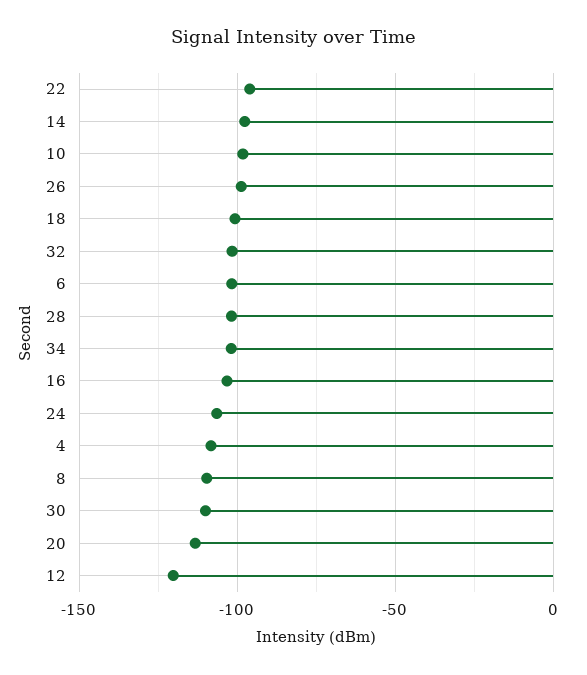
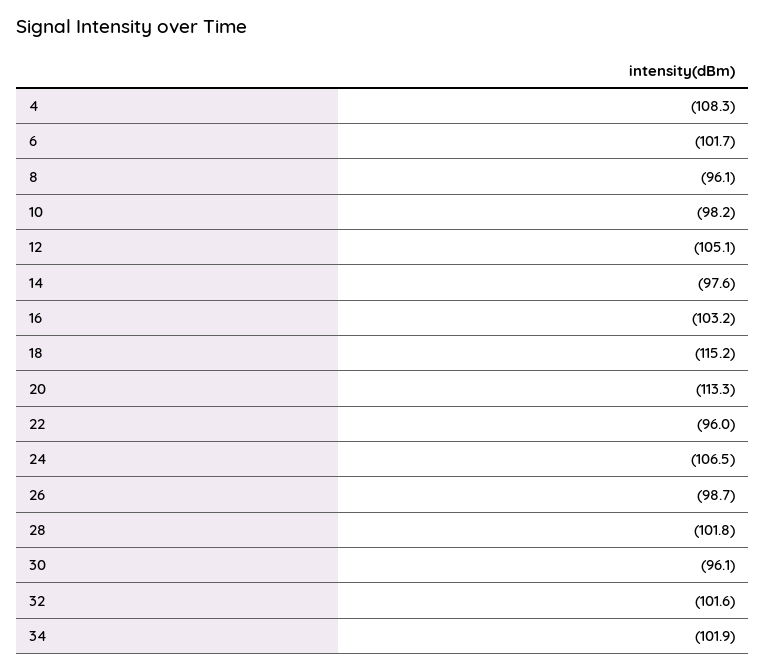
18: -100 -> -115.2
8: -110 -> -96.1
30: -110 -> -96.1
12: -120 -> -105.1

